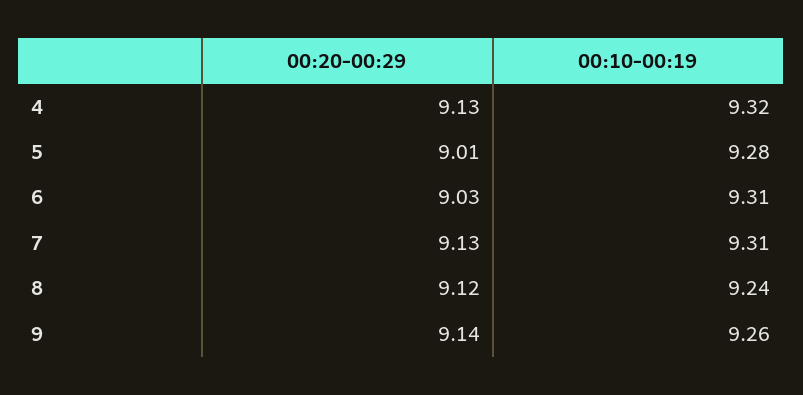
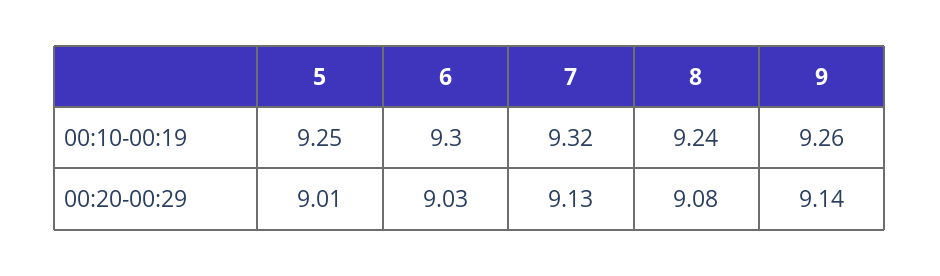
00:20-00:29, 4: 9.13 -> none
00:10-00:19, 4: 9.32 -> none
00:10-00:19, 5: 9.28 -> 9.25
00:10-00:19, 6: 9.31 -> 9.3
00:10-00:19, 7: 9.31 -> 9.32
00:20-00:29, 8: 9.12 -> 9.08

